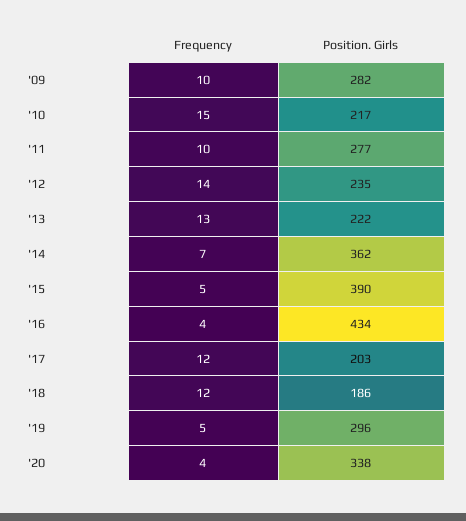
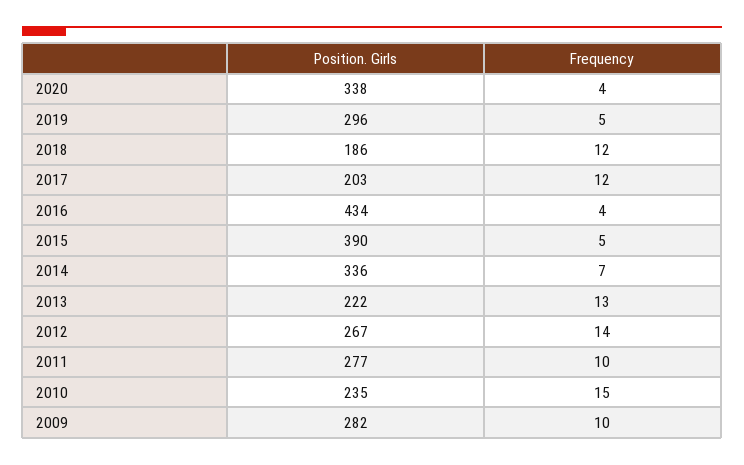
Position. Girls, '10: 217 -> 235
Position. Girls, '12: 235 -> 267
Position. Girls, '14: 362 -> 336

